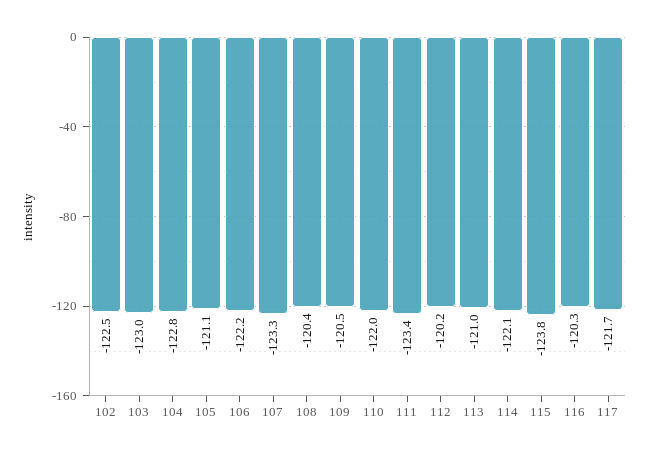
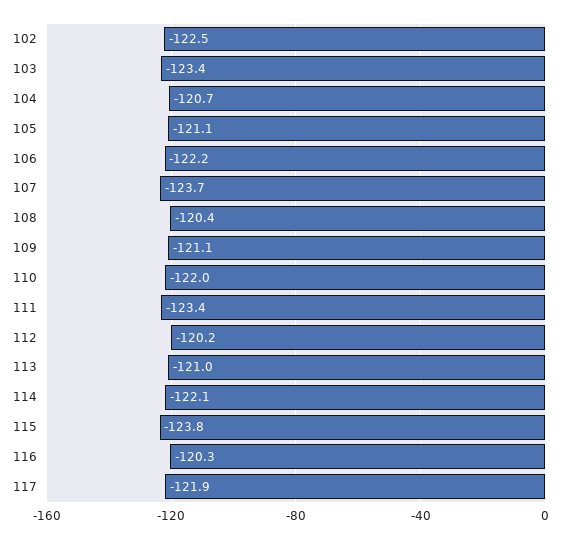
103: -123 -> -123.4
104: -122.8 -> -120.7
107: -123.3 -> -123.7
109: -120.5 -> -121.1
117: -121.7 -> -121.9

